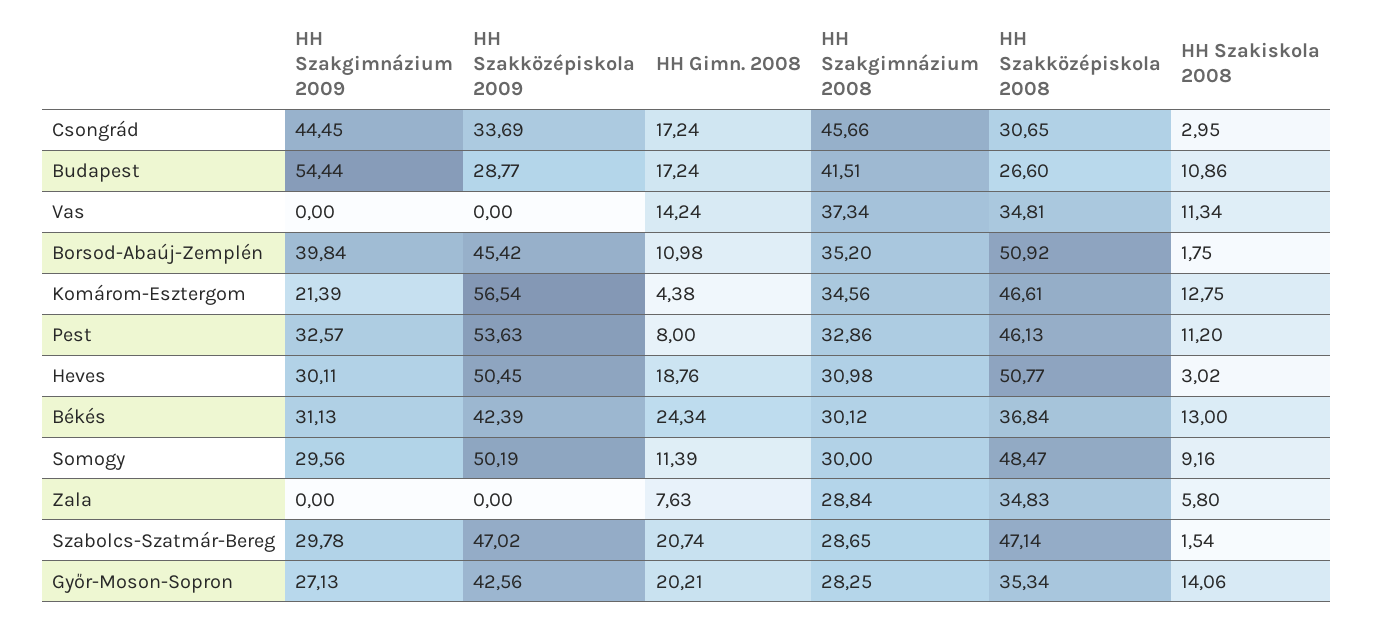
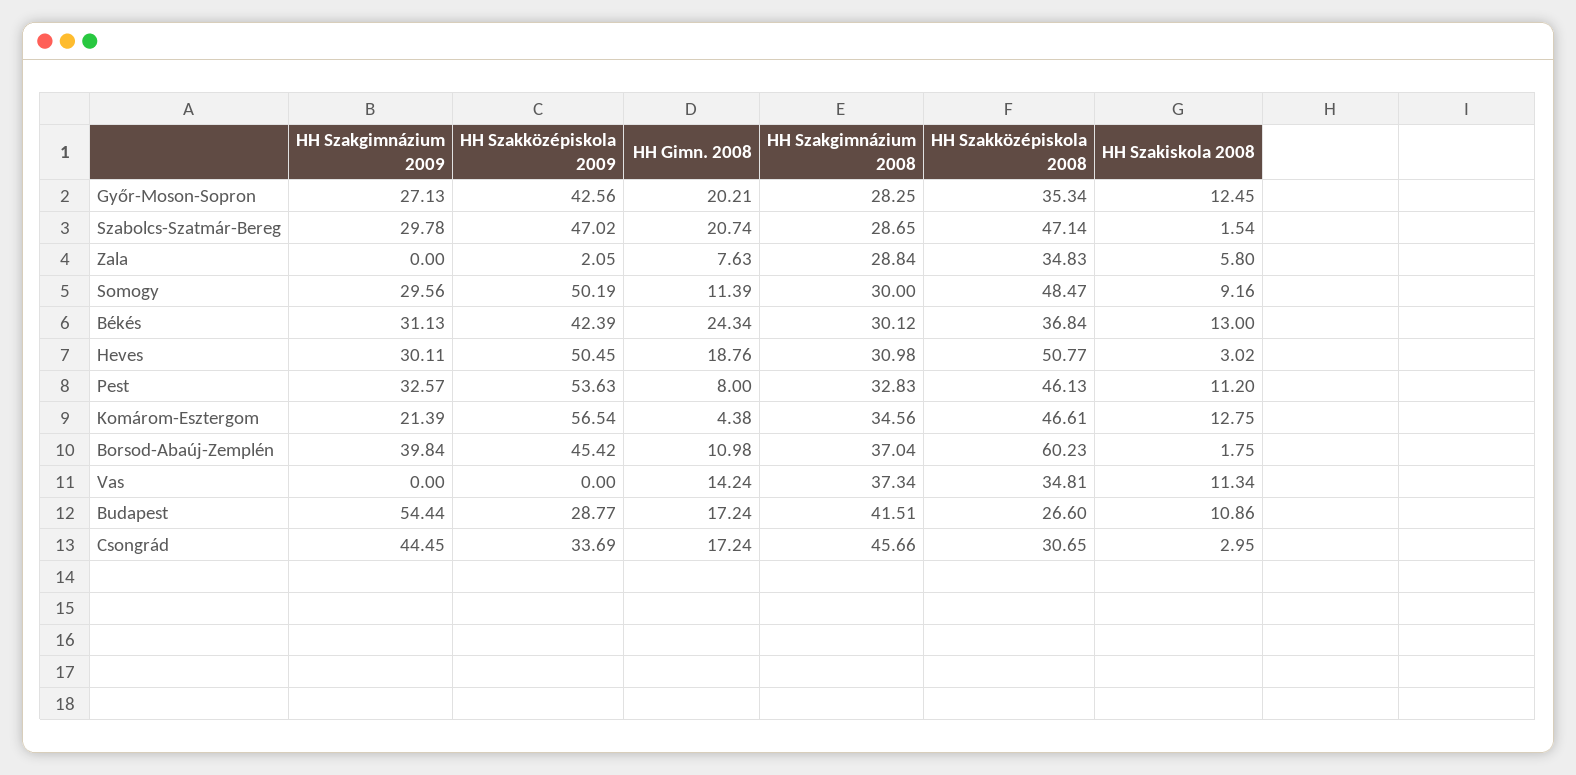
HH Szakgimnázium 2008, Borsod-Abaúj-Zemplén: 35.2 -> 37.04
HH Szakközépiskola 2008, Borsod-Abaúj-Zemplén: 50.92 -> 60.23
HH Szakgimnázium 2008, Pest: 32.86 -> 32.83
HH Szakközépiskola 2009, Zala: 0 -> 2.05
HH Szakiskola 2008, Győr-Moson-Sopron: 14.06 -> 12.45

